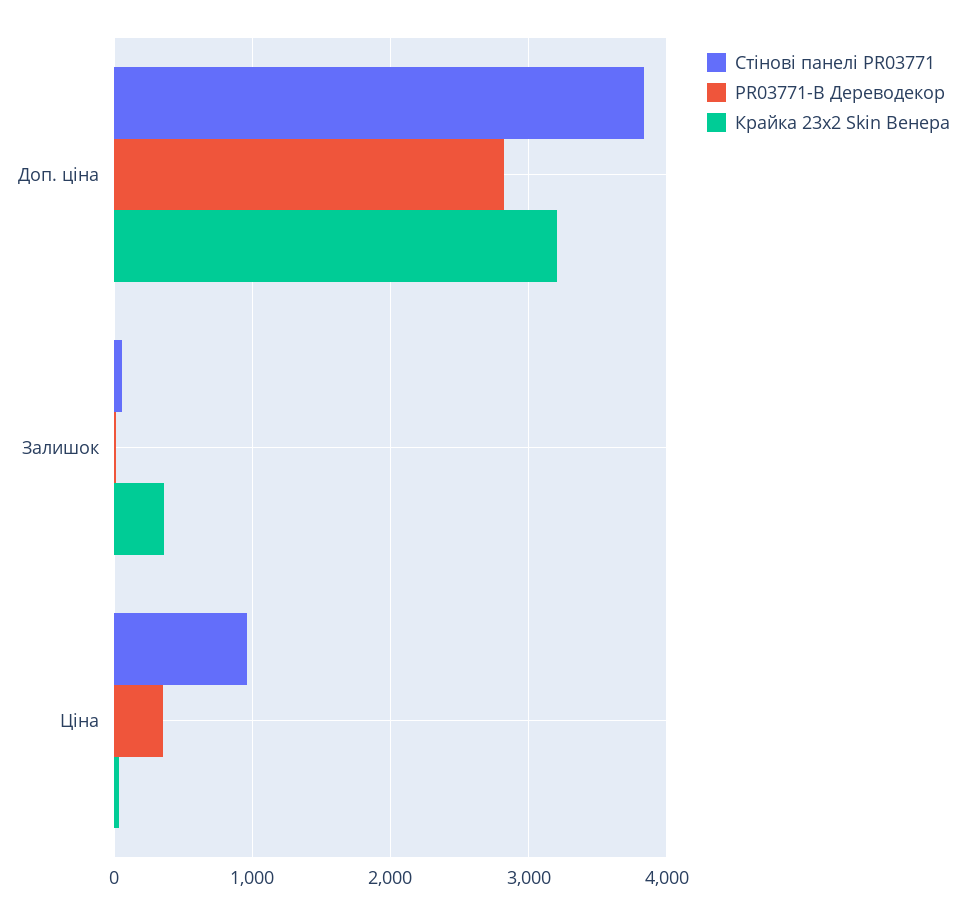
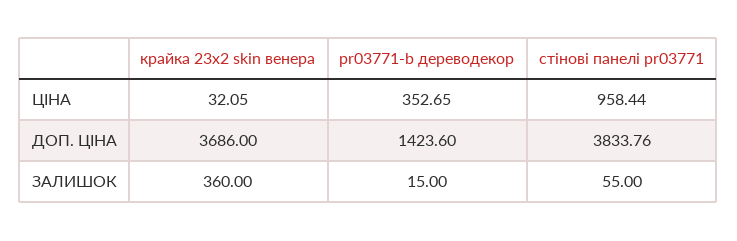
PR03771-B Дереводекор, Доп. ціна: 2800 -> 1423.6
Крайка 23x2 Skin Венера, Доп. ціна: 3200 -> 3686

